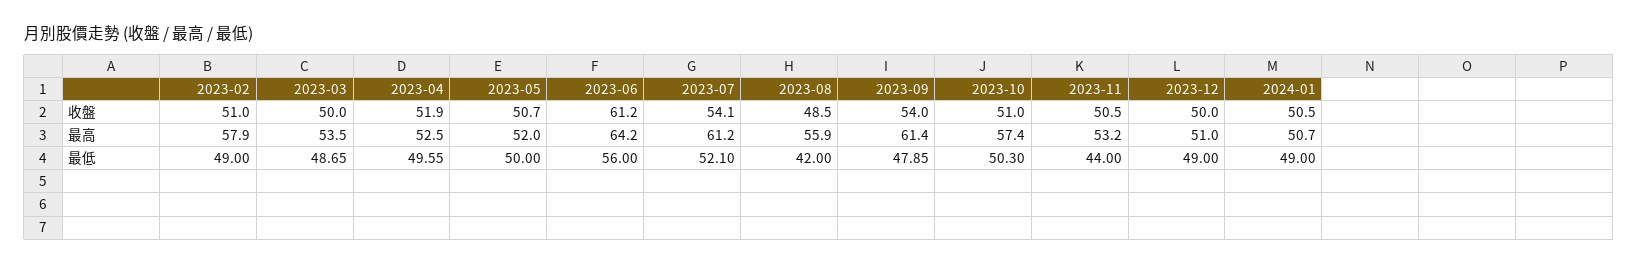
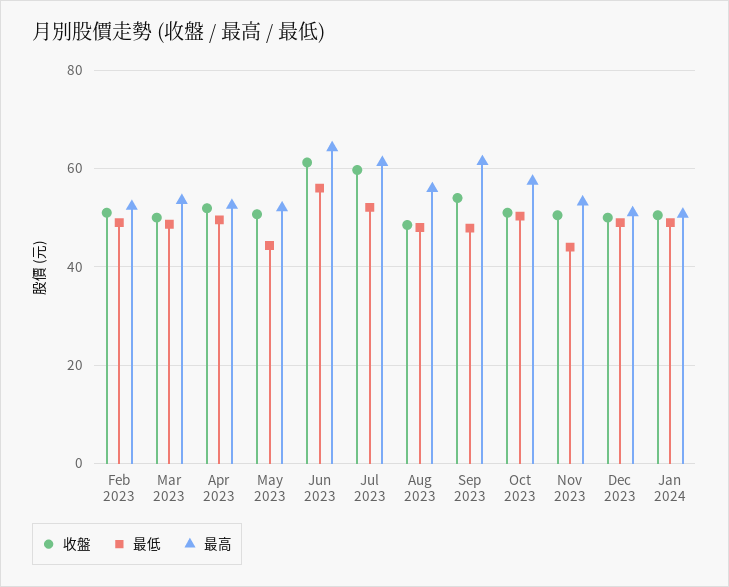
收盤, 2023-07: 54.1 -> 60
最高, 2023-02: 57.9 -> 52
最低, 2023-05: 50 -> 44
最低, 2023-08: 42 -> 48

